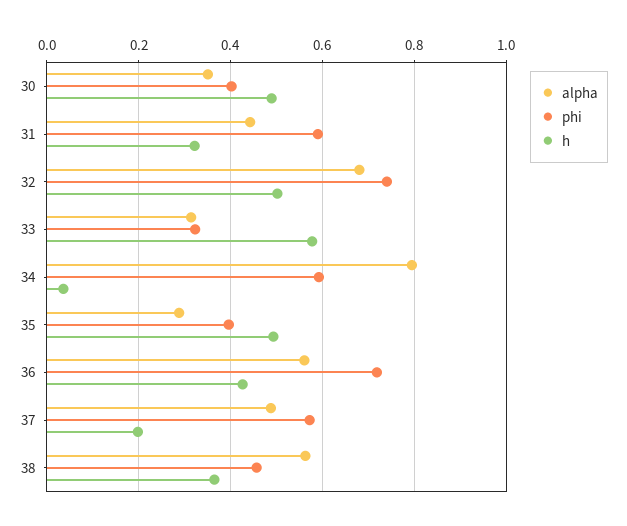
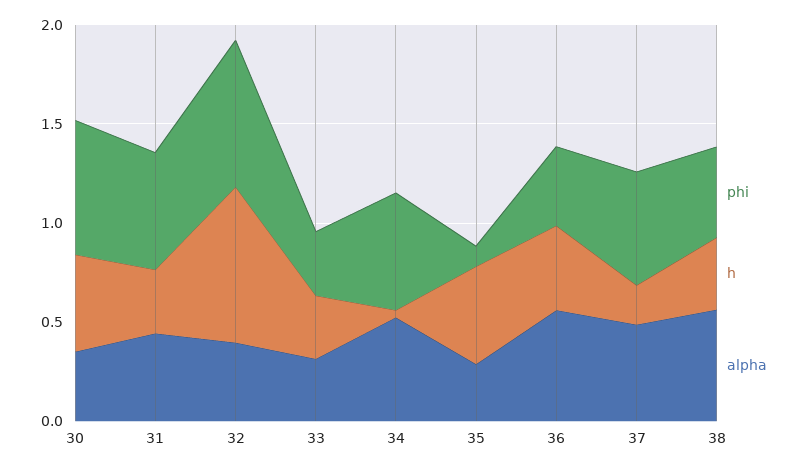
phi, 30: 0.4 -> 0.7
alpha, 32: 0.68 -> 0.4
h, 32: 0.5 -> 0.8
h, 33: 0.58 -> 0.3
alpha, 34: 0.8 -> 0.5
phi, 35: 0.4 -> 0.1
phi, 36: 0.72 -> 0.4

